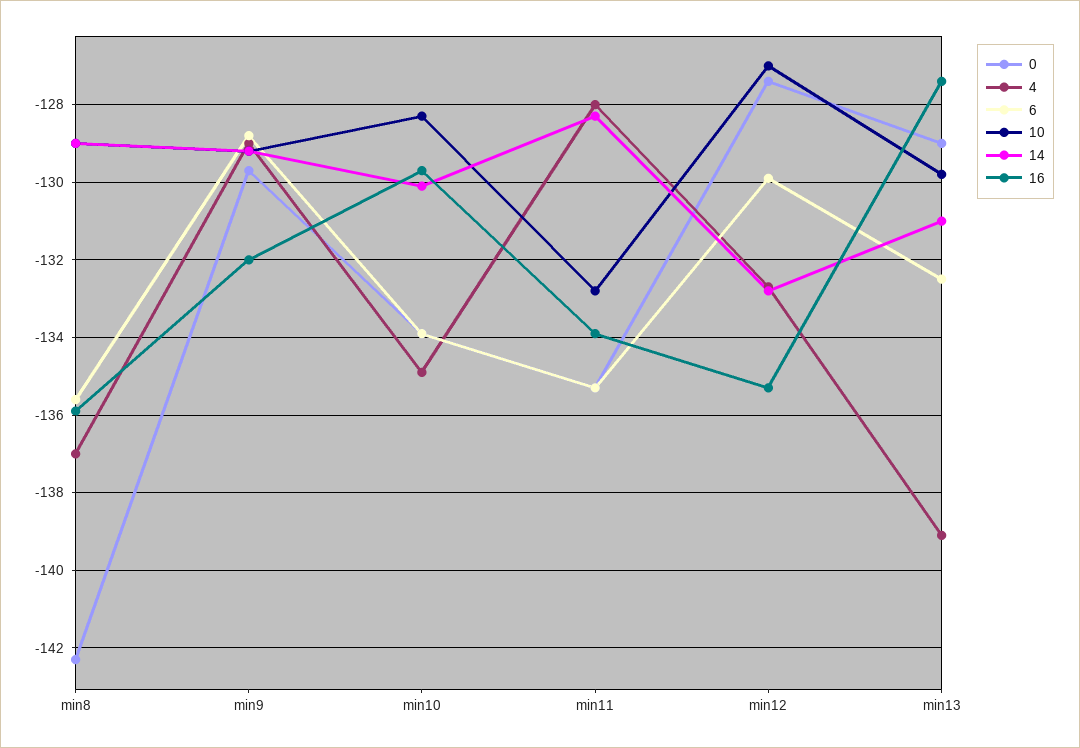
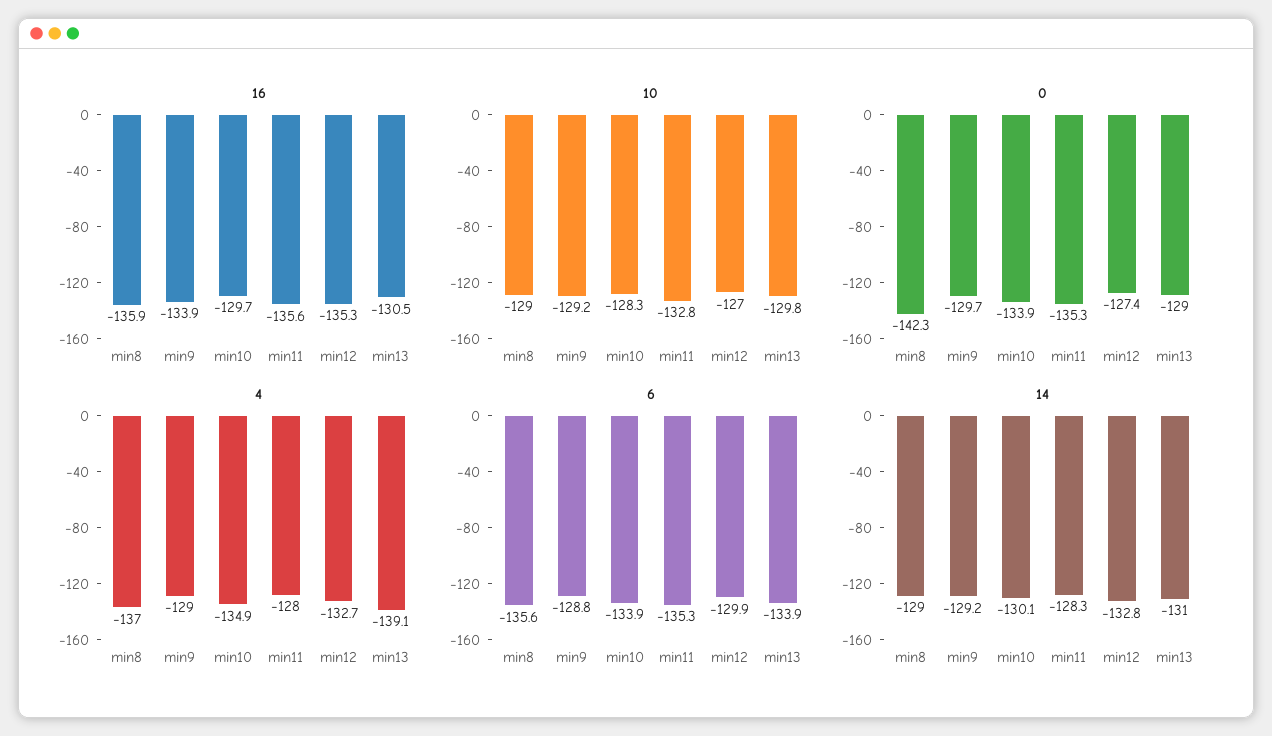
16, min9: -132 -> -133.9
16, min11: -134 -> -135.6
6, min13: -132.5 -> -133.9
16, min13: -127.5 -> -130.5

